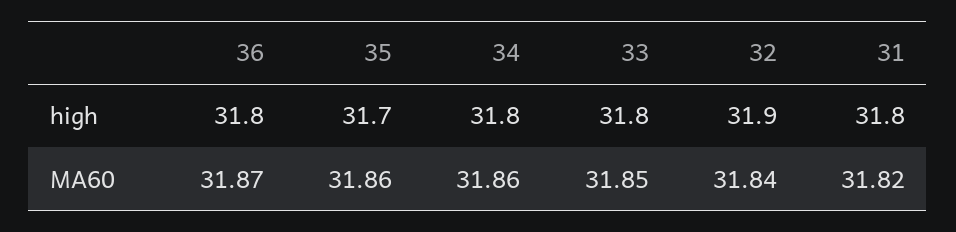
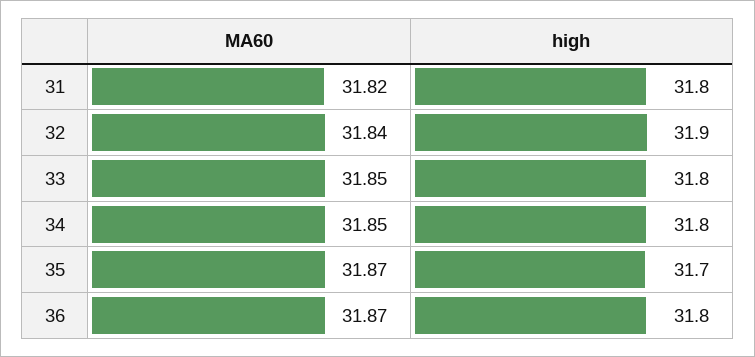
35, MA60: 31.86 -> 31.87
34, MA60: 31.86 -> 31.85

